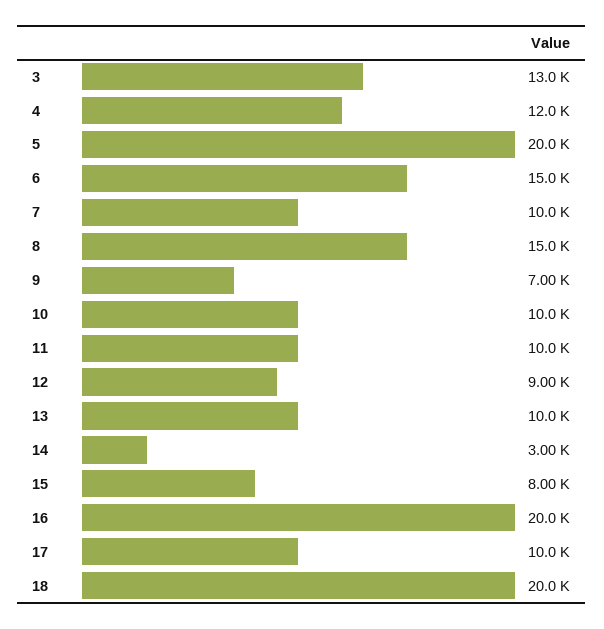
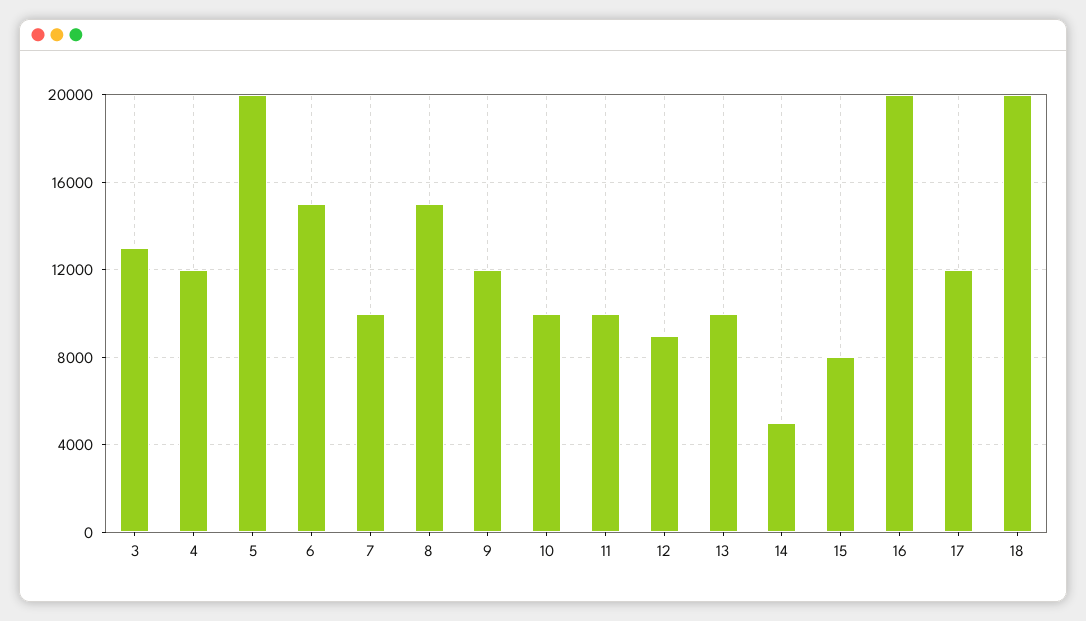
9: 7000 -> 12000
14: 3000 -> 5000
17: 10000 -> 12000

